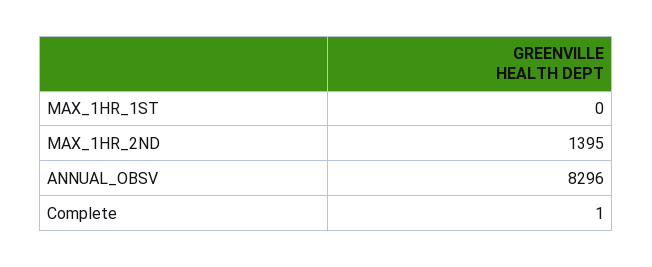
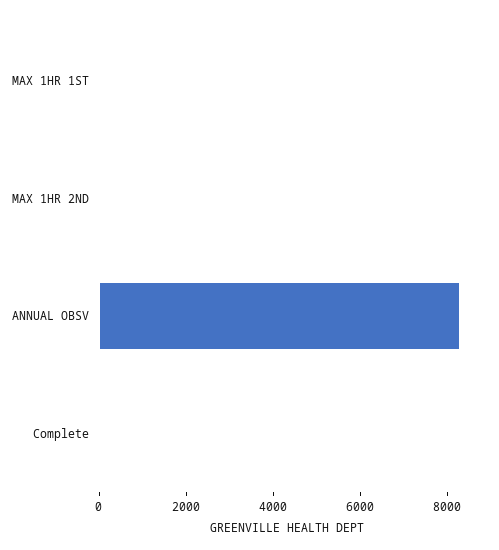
MAX_1HR_2ND: 1395 -> 0

